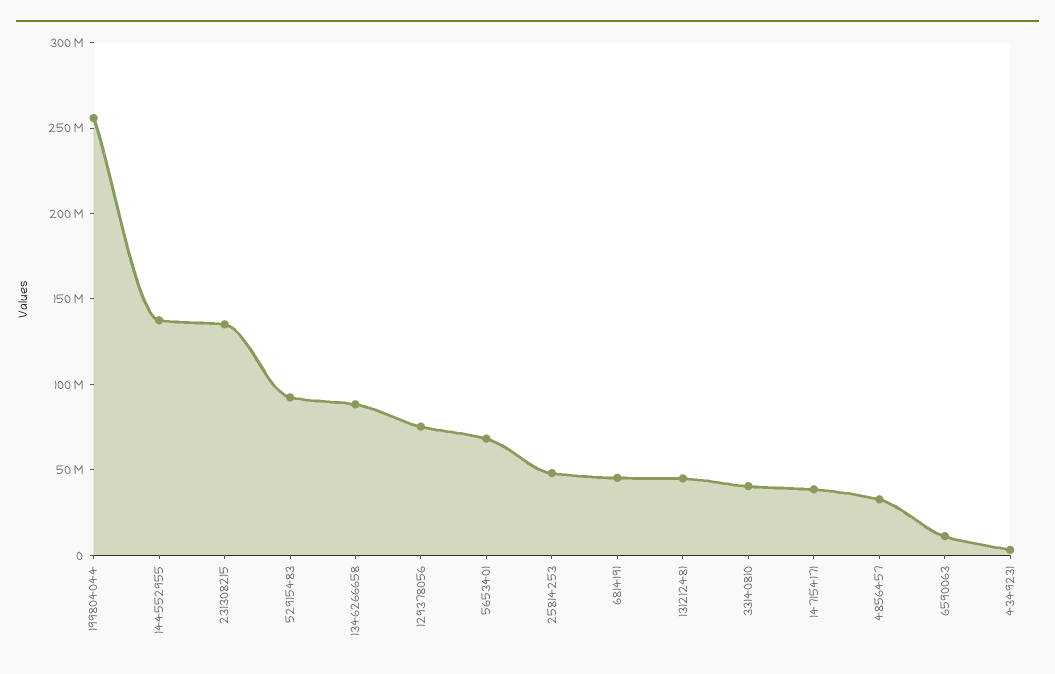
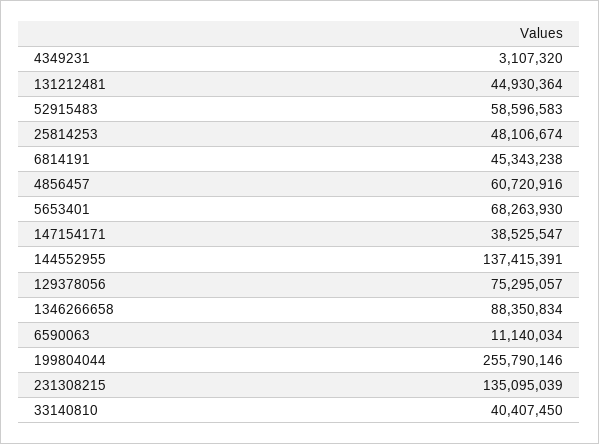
52915483: 90000000 -> 58596583
4856457: 30000000 -> 60720916

